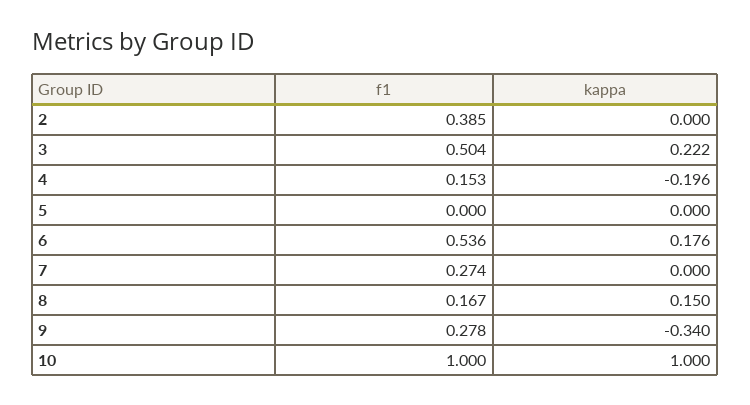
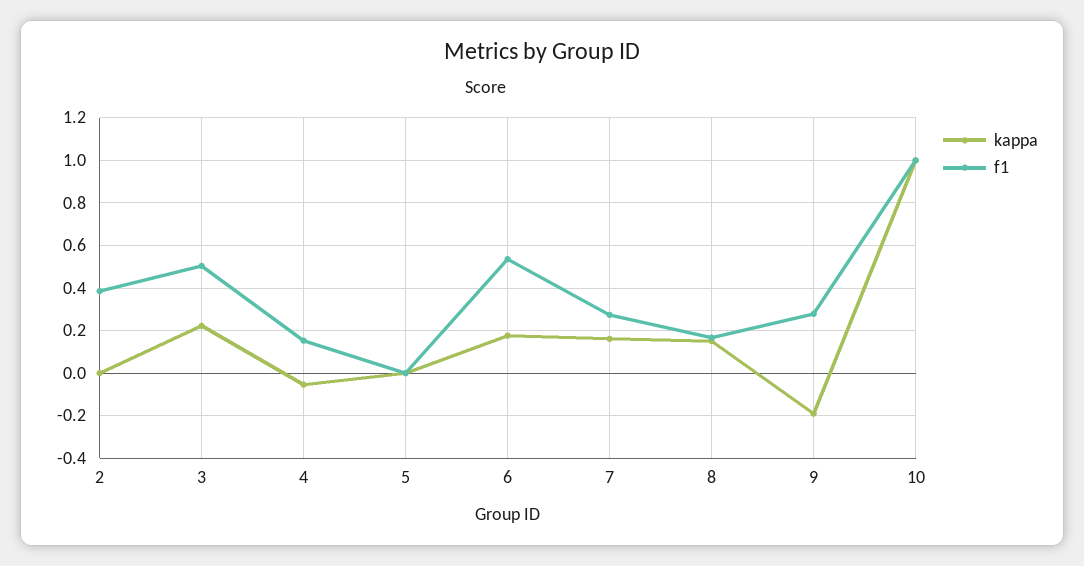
kappa, 4: -0.196 -> -0.05
kappa, 7: 0 -> 0.15
kappa, 9: -0.34 -> -0.2

